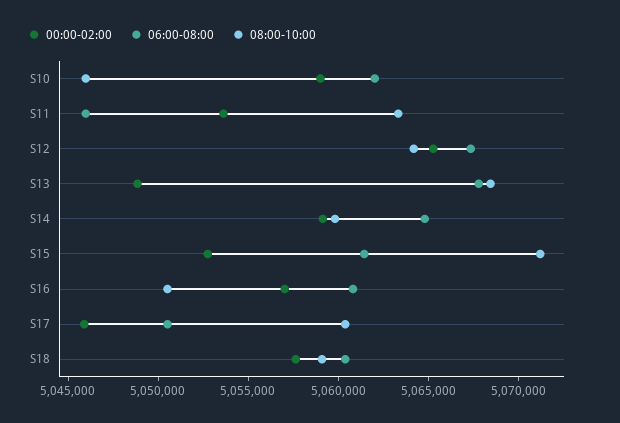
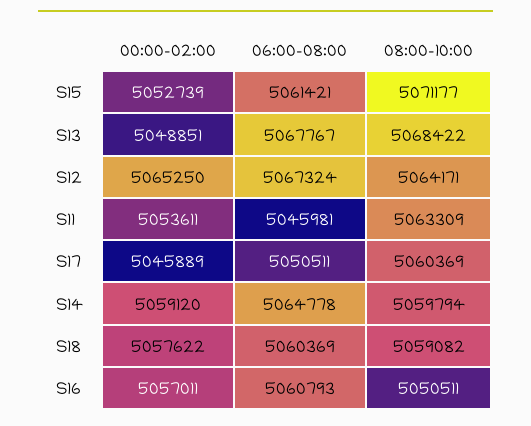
00:00-02:00, S10: 5059000 -> none
06:00-08:00, S10: 5062000 -> none
08:00-10:00, S10: 5046000 -> none

